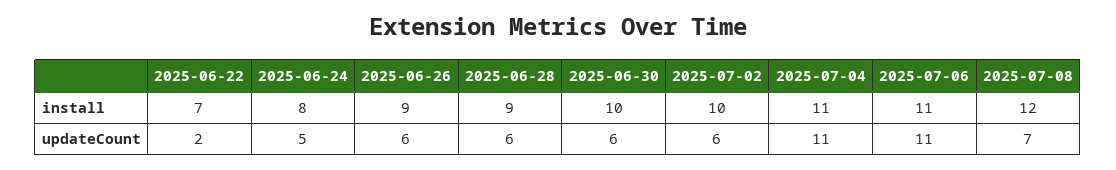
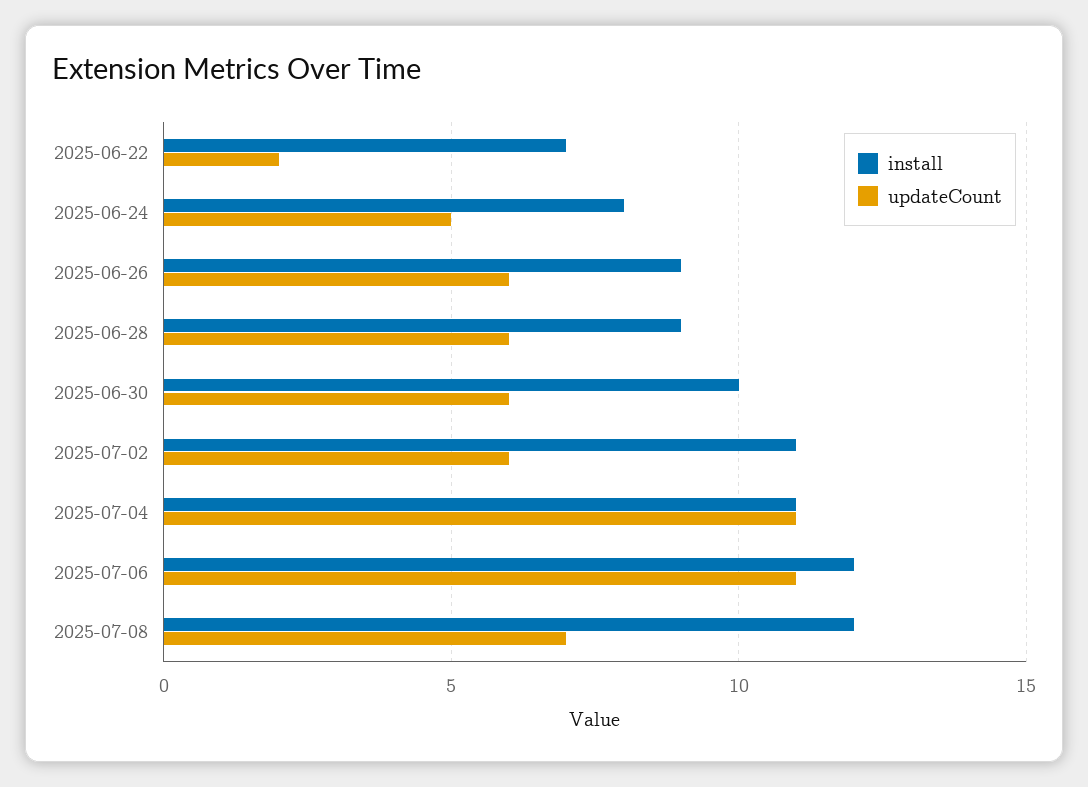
install, 2025-07-02: 10 -> 11
install, 2025-07-06: 11 -> 12

